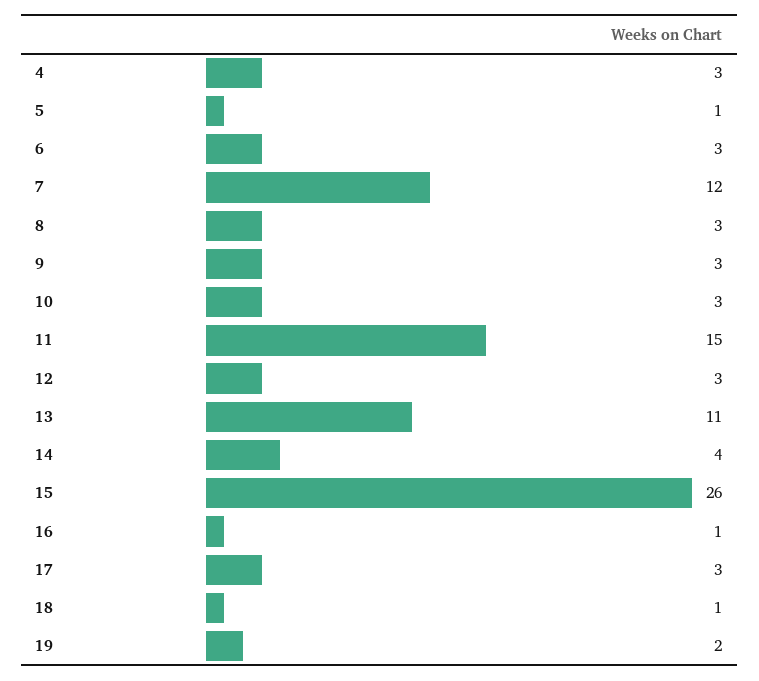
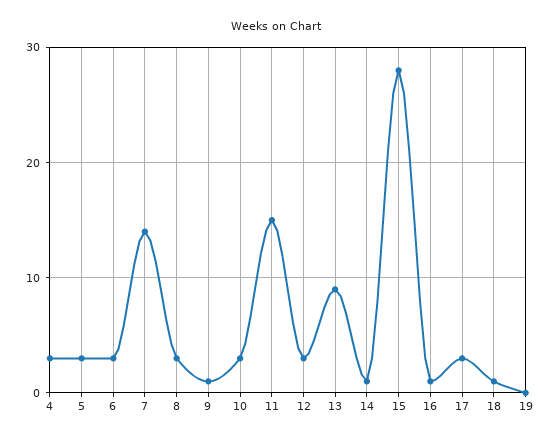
5: 1 -> 3
7: 12 -> 14
9: 3 -> 1
13: 11 -> 9
14: 4 -> 1
15: 26 -> 28
19: 2 -> 0

